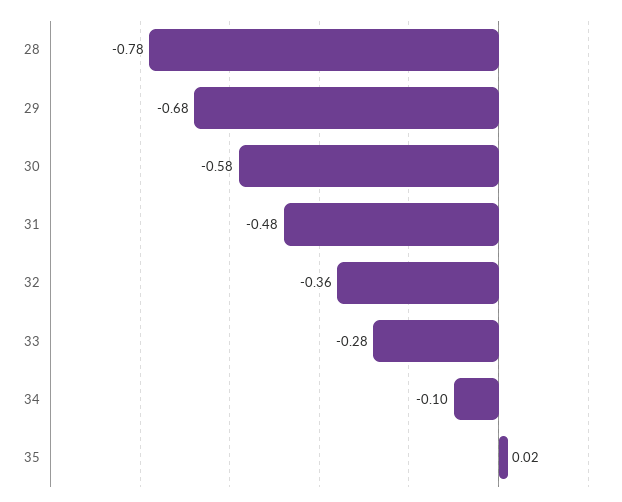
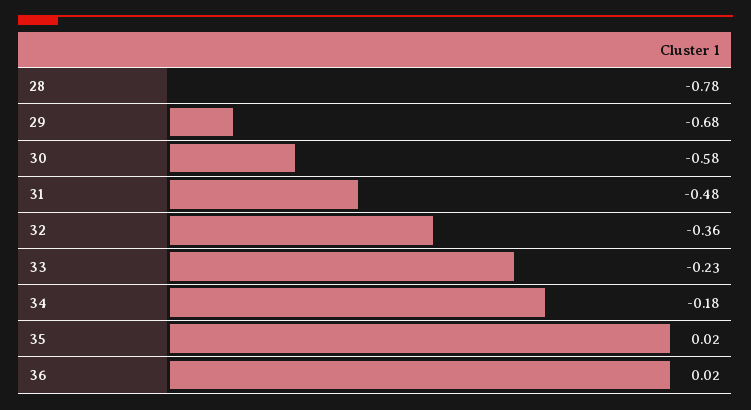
33: -0.28 -> -0.23
34: -0.1 -> -0.18
36: none -> 0.02

